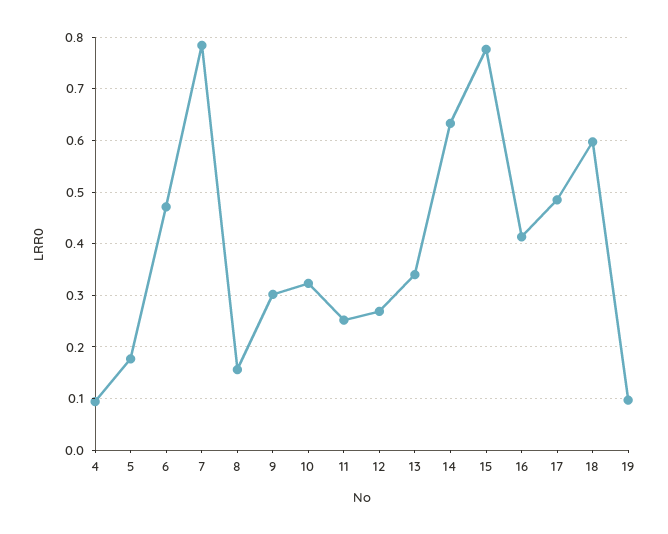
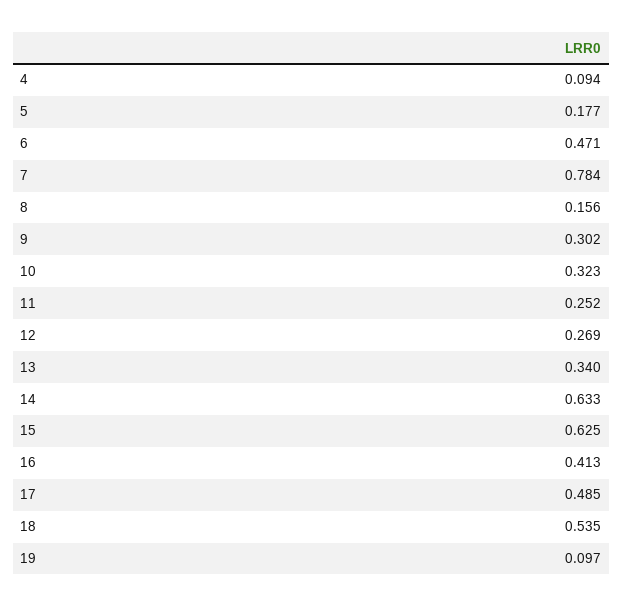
15: 0.78 -> 0.625
18: 0.6 -> 0.535

